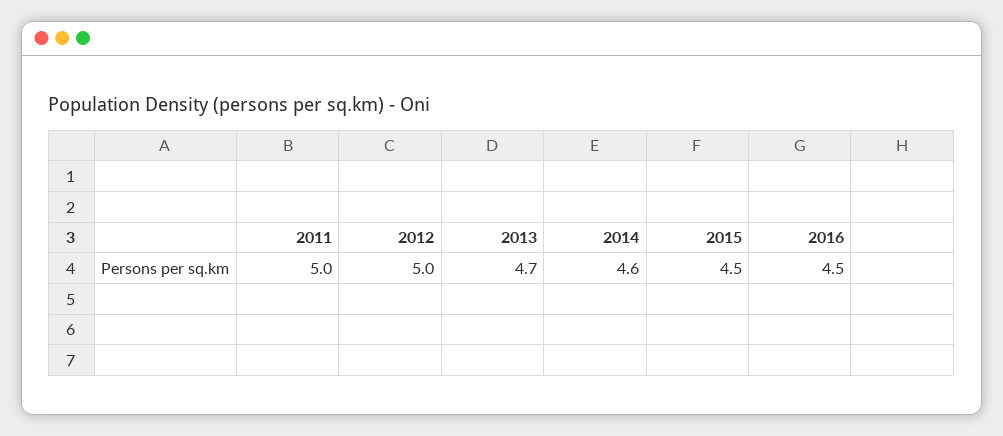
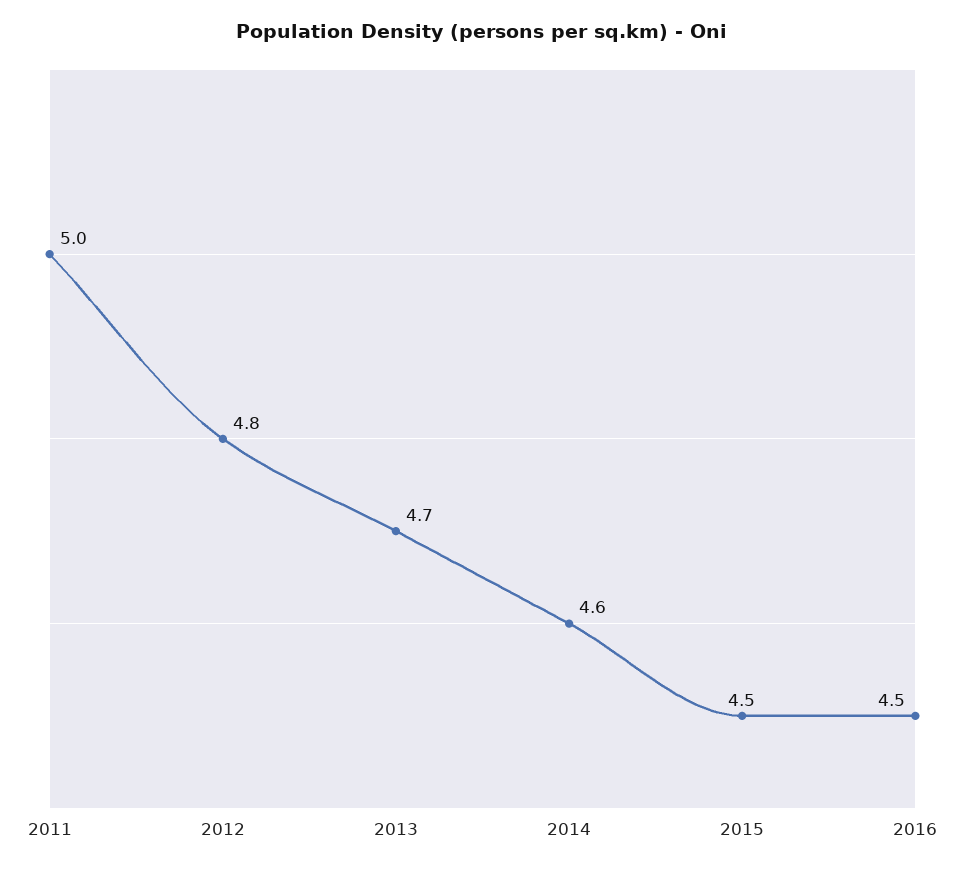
2012: 5 -> 4.8

